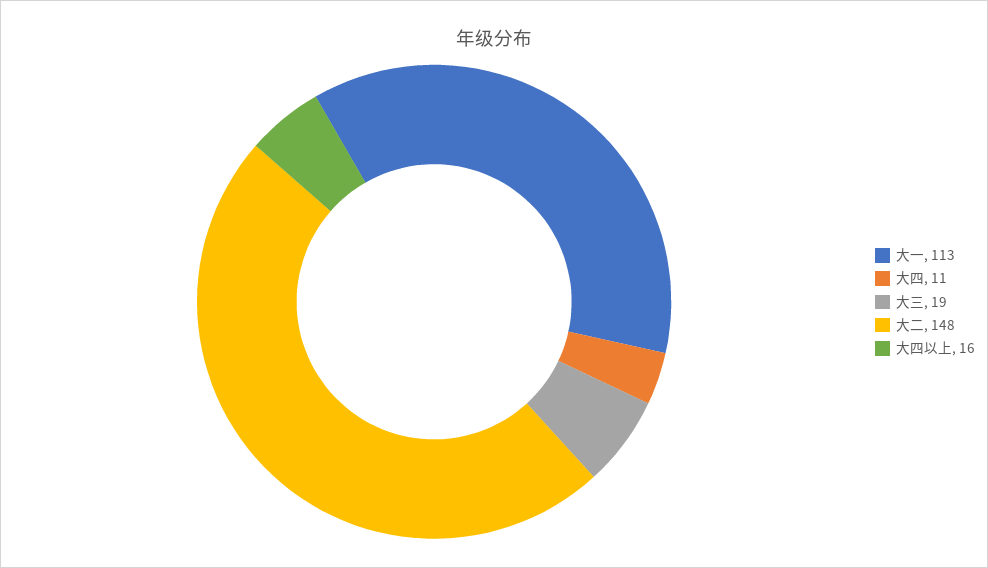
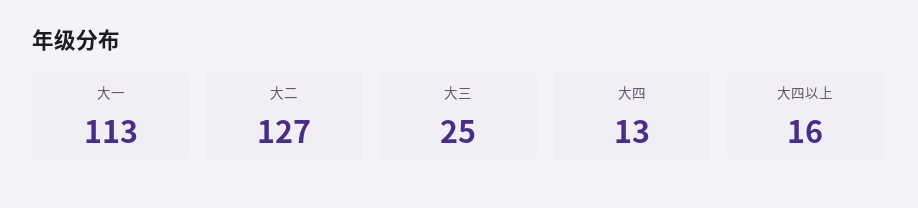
大四: 11 -> 13
大三: 19 -> 25
大二: 148 -> 127

